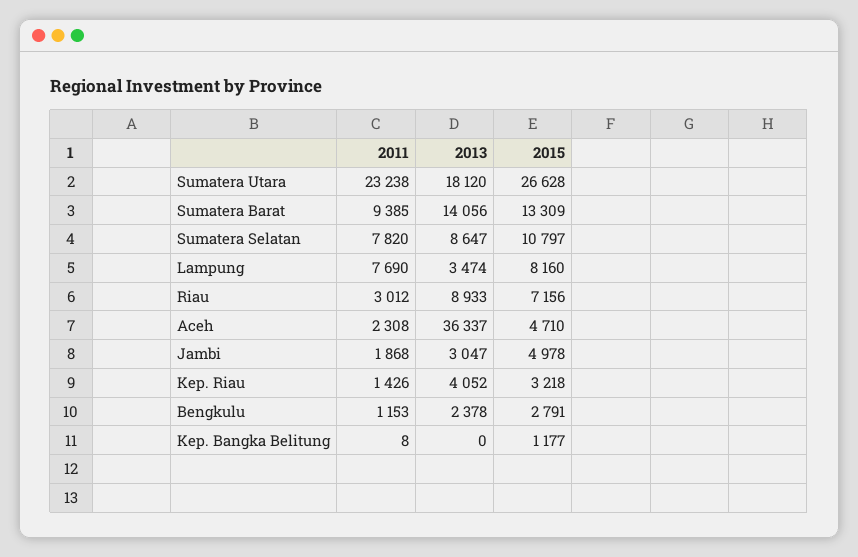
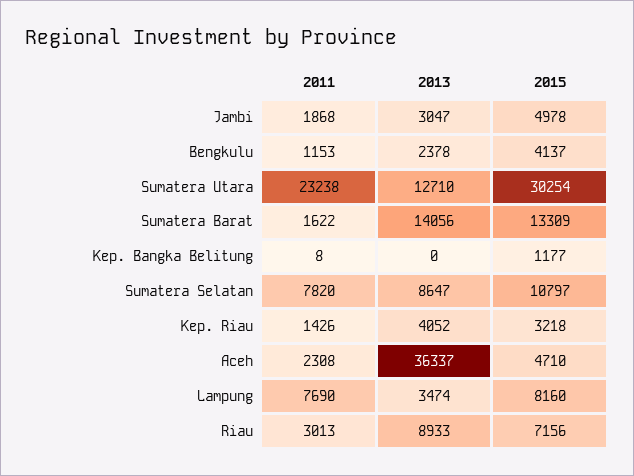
2013, Sumatera Utara: 18120 -> 12710
2015, Sumatera Utara: 26628 -> 30254
2011, Sumatera Barat: 9385 -> 1622
2011, Riau: 3012 -> 3013
2015, Bengkulu: 2791 -> 4137

